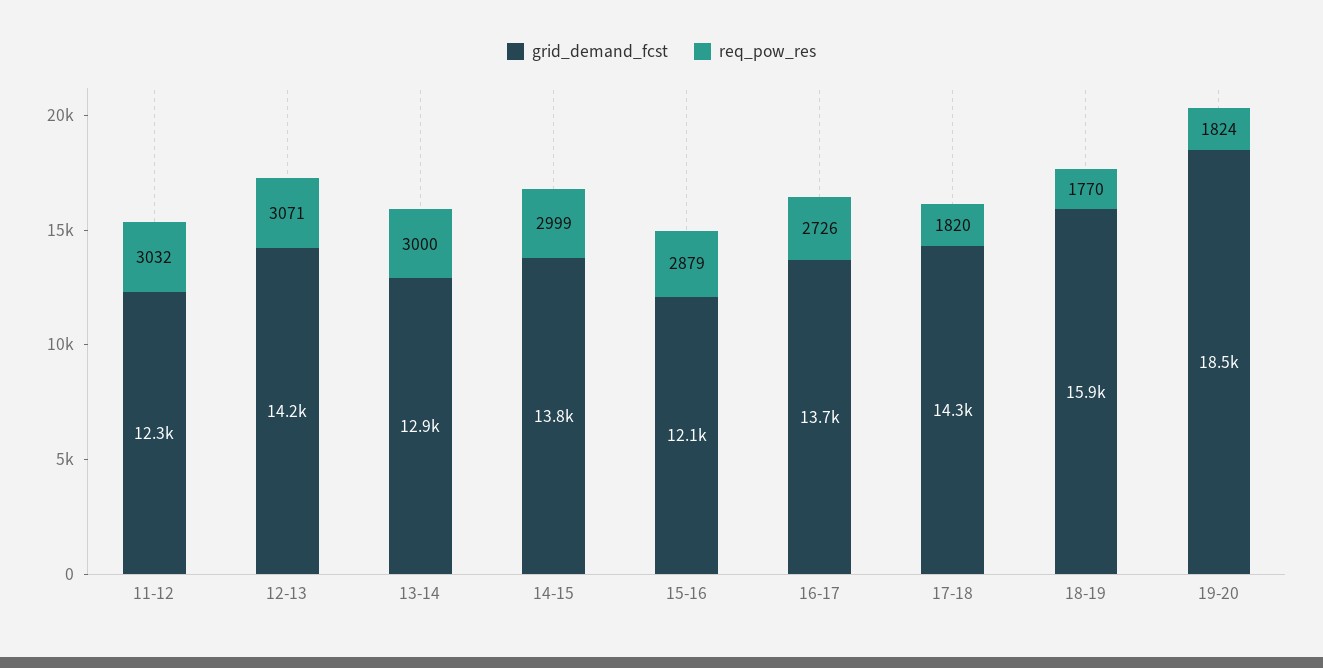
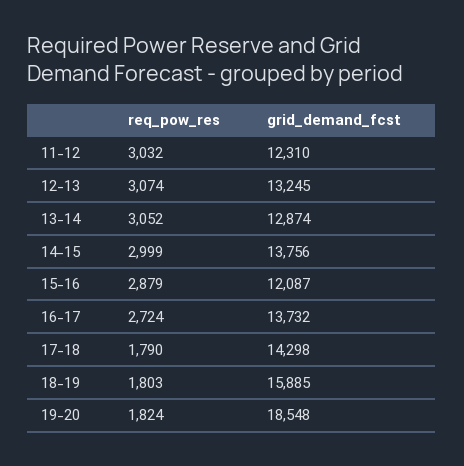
grid_demand_fcst, 12-13: 14200 -> 13245
req_pow_res, 12-13: 3071 -> 3074
req_pow_res, 13-14: 3000 -> 3052
req_pow_res, 16-17: 2726 -> 2724
req_pow_res, 17-18: 1820 -> 1790
req_pow_res, 18-19: 1770 -> 1803

